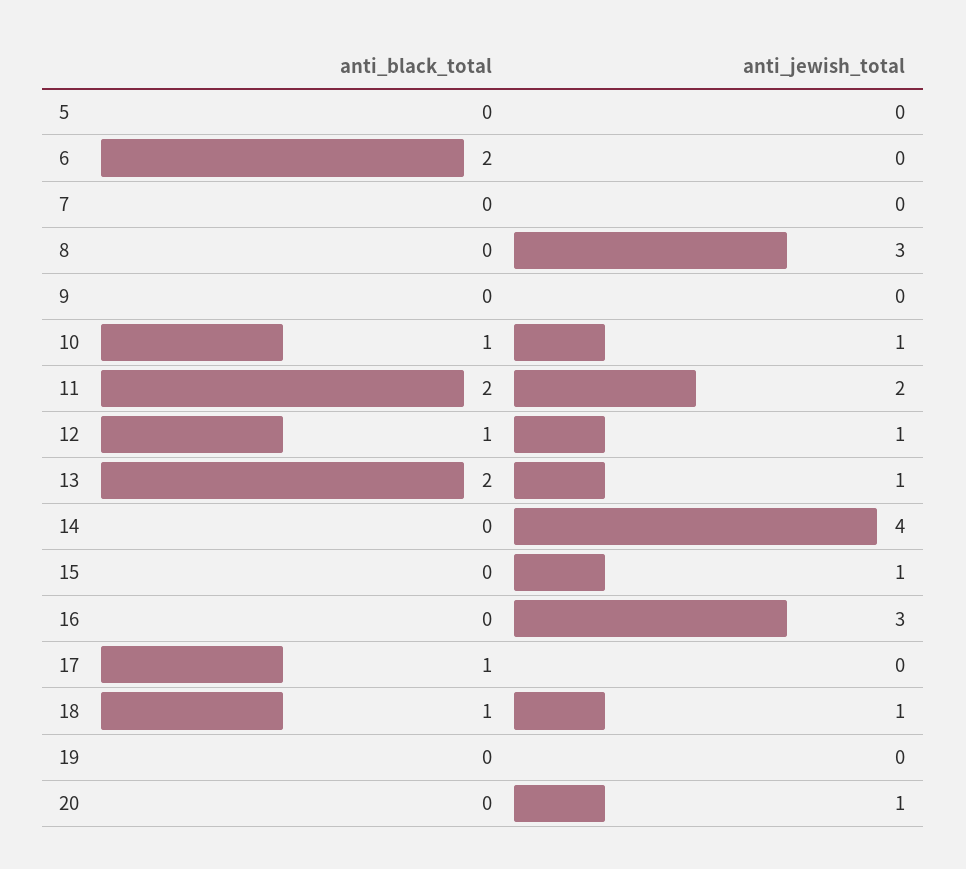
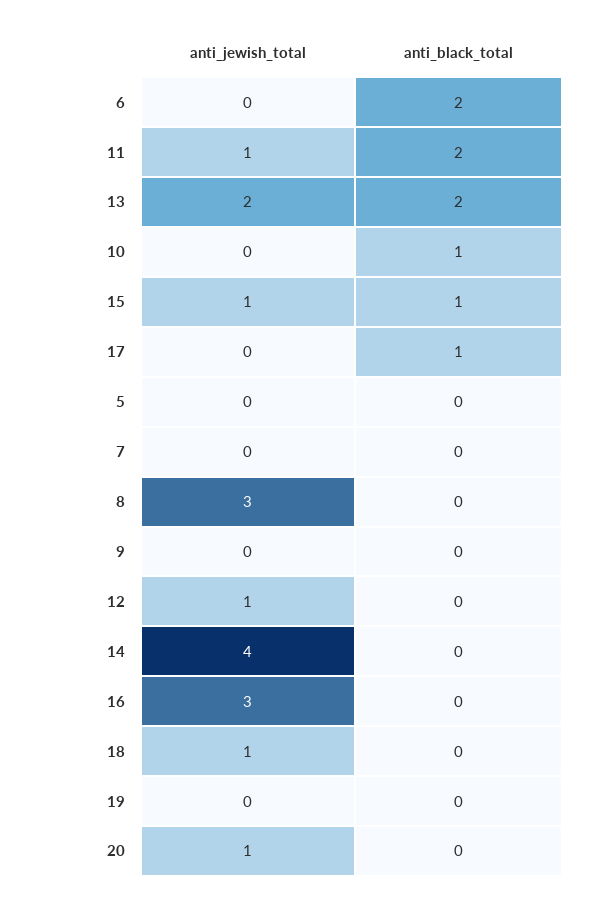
anti_jewish_total, 10: 1 -> 0
anti_jewish_total, 11: 2 -> 1
anti_black_total, 12: 1 -> 0
anti_jewish_total, 13: 1 -> 2
anti_black_total, 15: 0 -> 1
anti_black_total, 18: 1 -> 0

